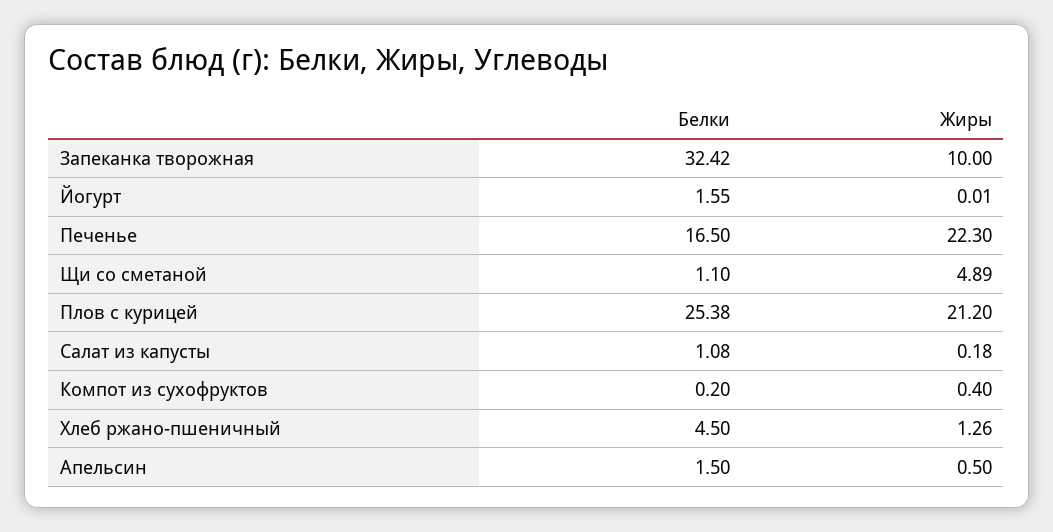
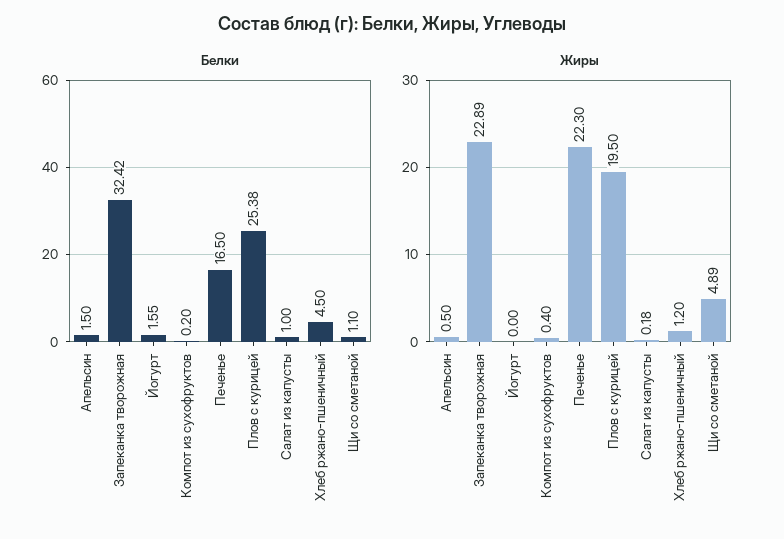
Жиры, Запеканка творожная: 10 -> 22.89
Жиры, Йогурт: 0.01 -> 0
Жиры, Плов с курицей: 21.2 -> 19.5
Белки, Салат из капусты: 1.08 -> 1
Жиры, Хлеб ржано-пшеничный: 1.26 -> 1.2

